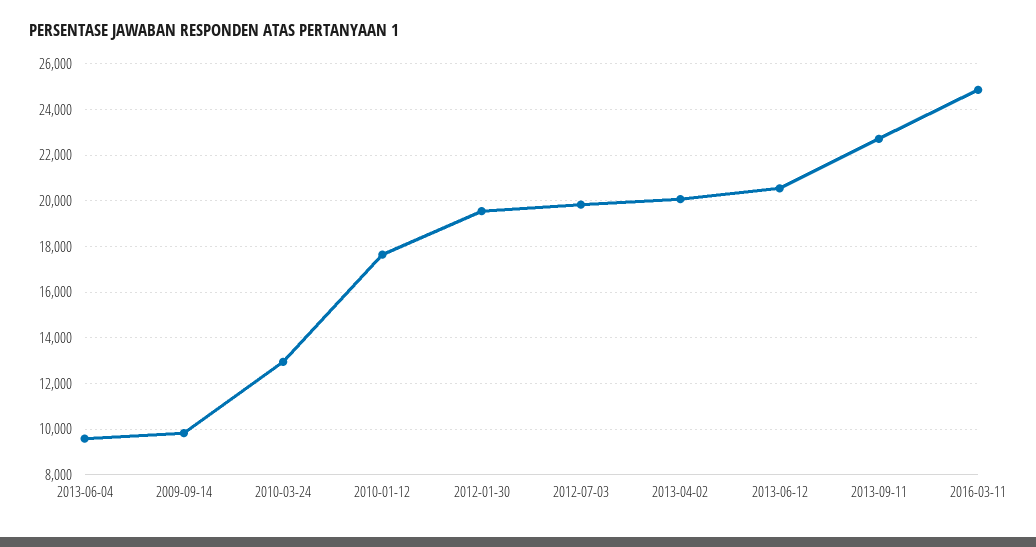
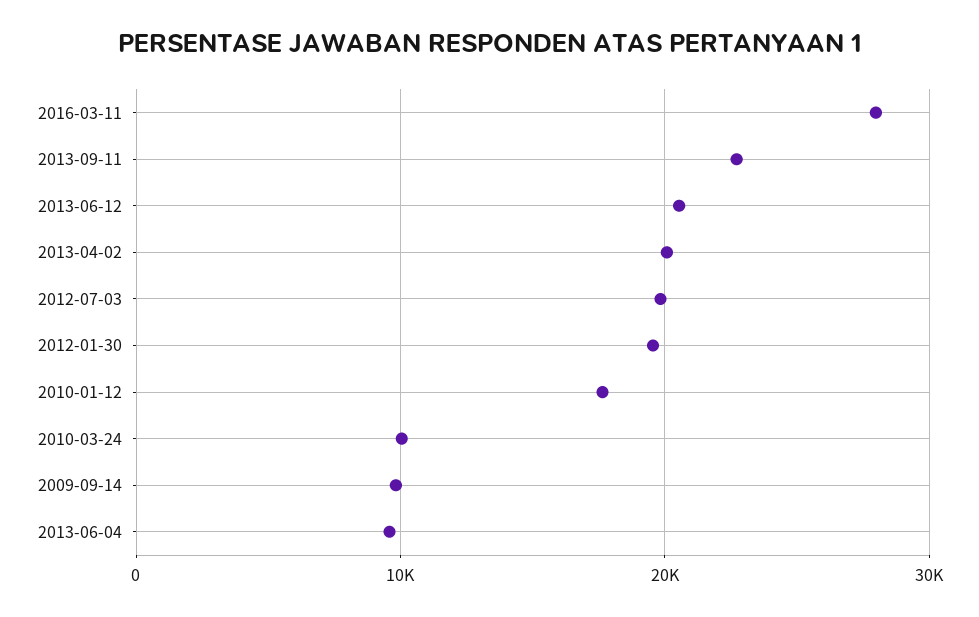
2010-03-24: 13000 -> 10000
2016-03-11: 25000 -> 28000

